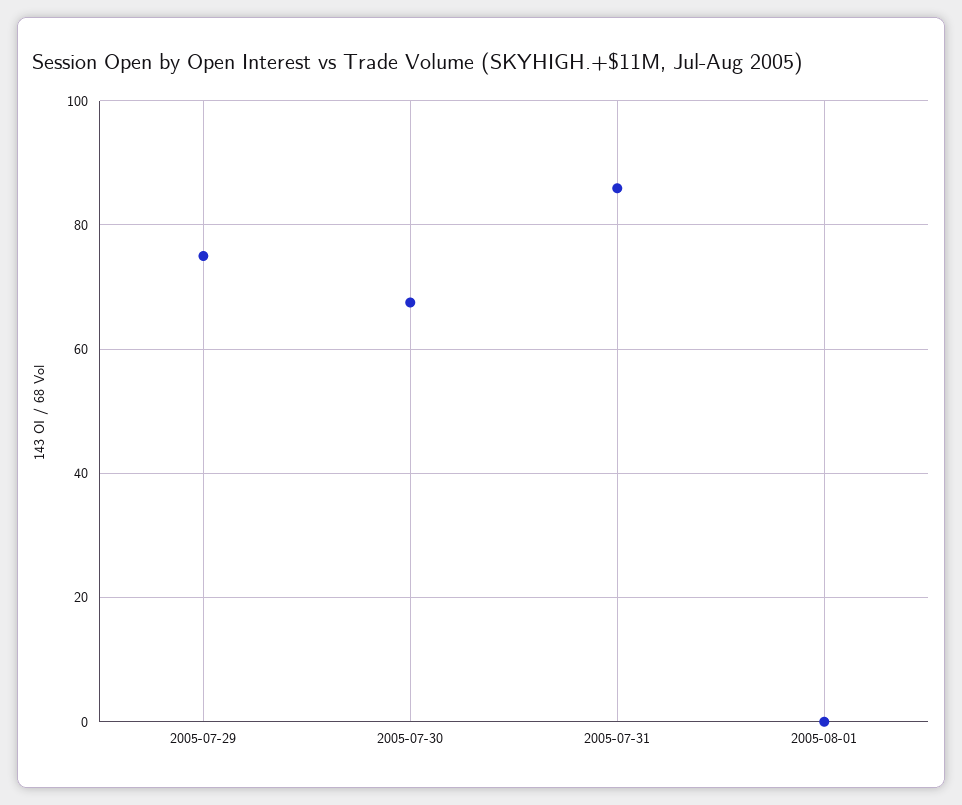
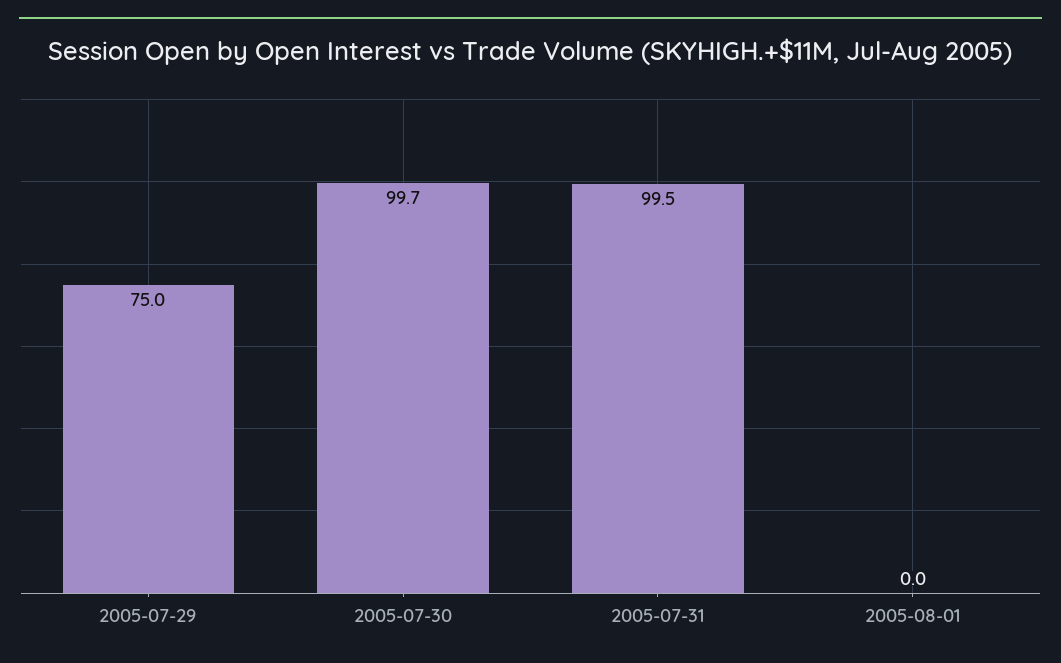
2005-07-30: 68 -> 99.7
2005-07-31: 86 -> 99.5

